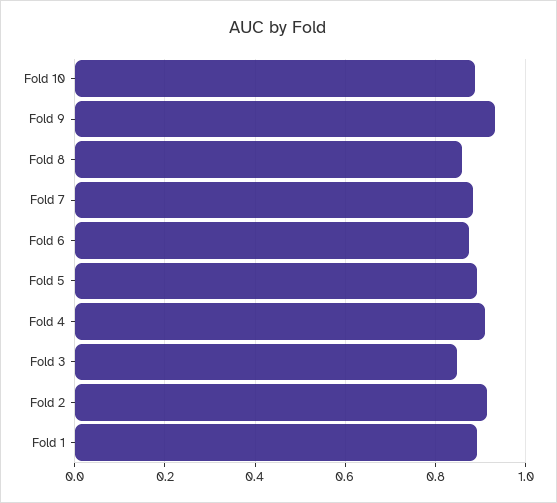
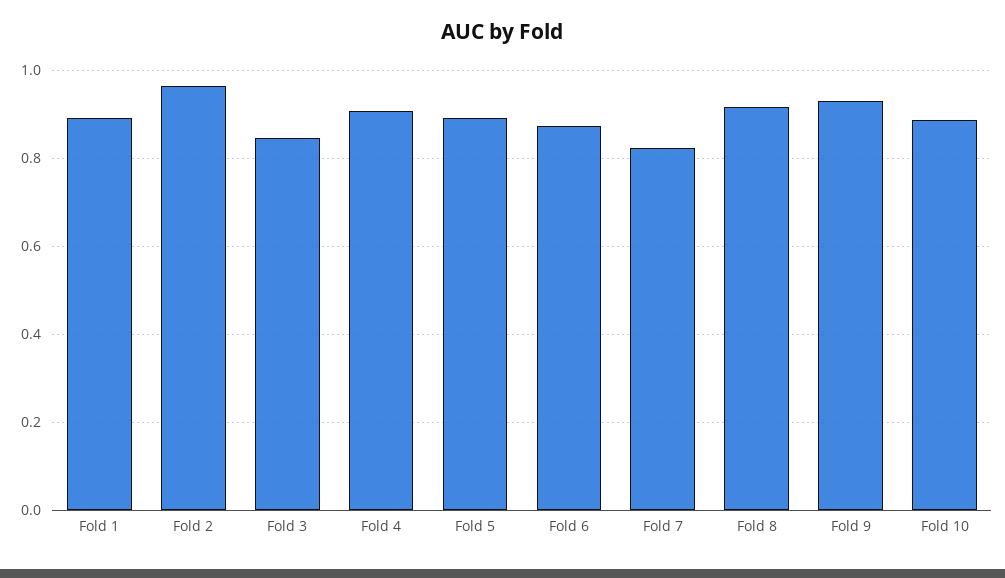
Fold 8: 0.86 -> 0.92
Fold 7: 0.88 -> 0.82
Fold 2: 0.92 -> 0.96

